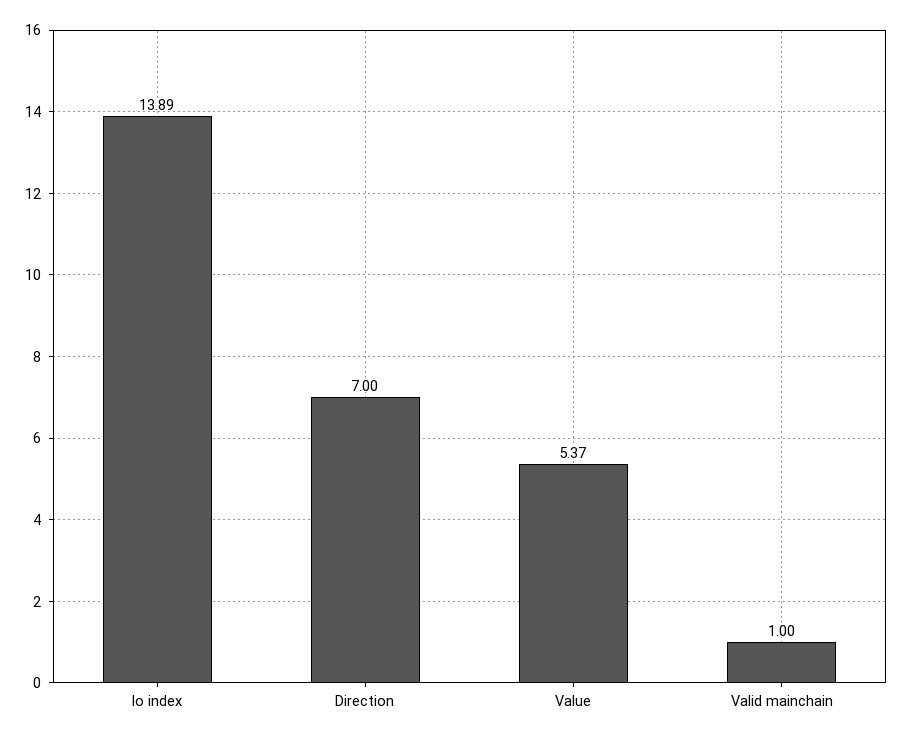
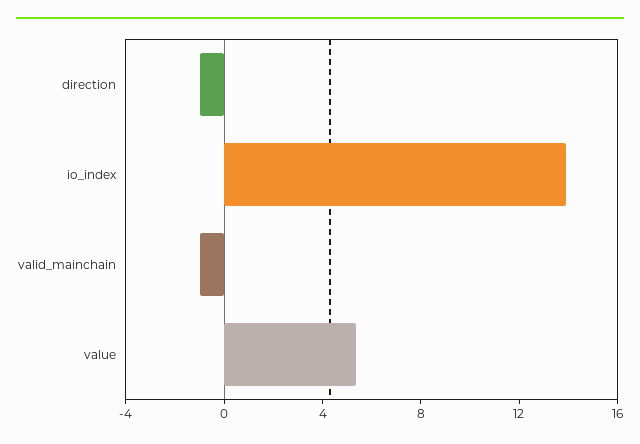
Direction: 7 -> -1
Valid mainchain: 1 -> -1

